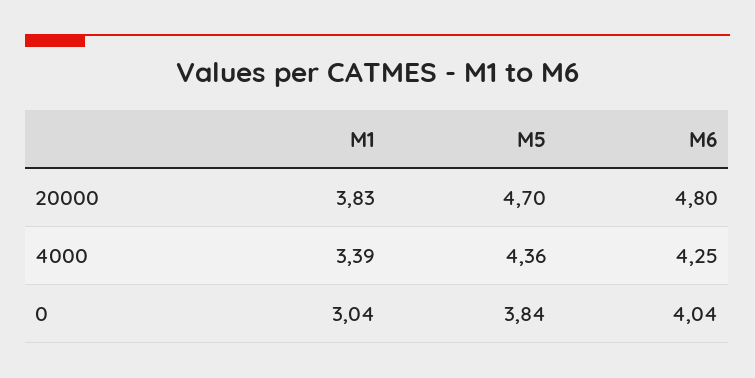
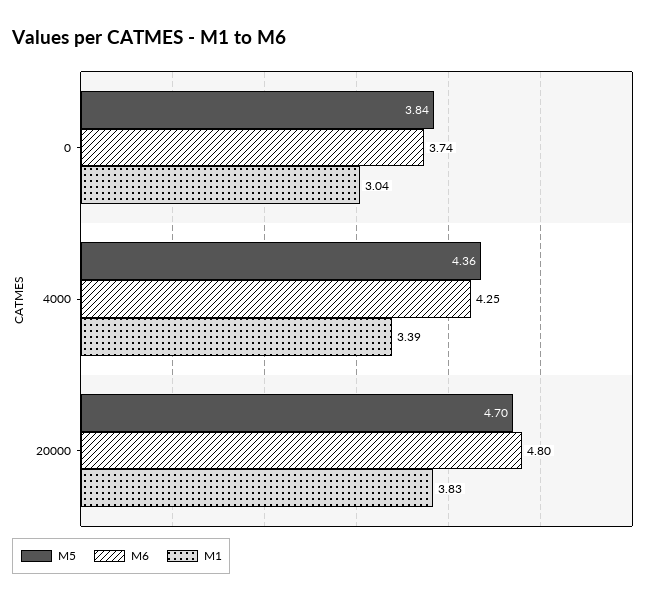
M6, 0: 4.04 -> 3.74

